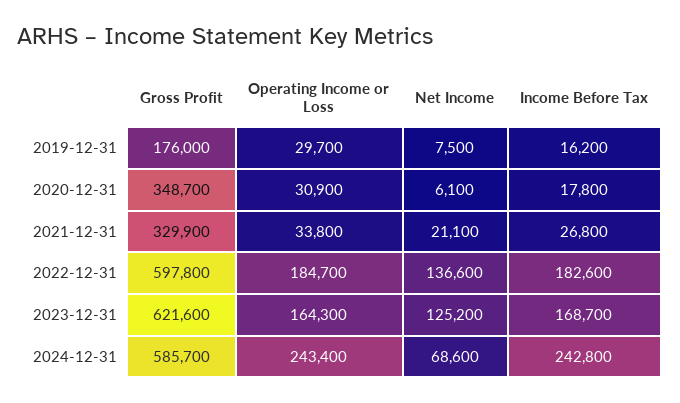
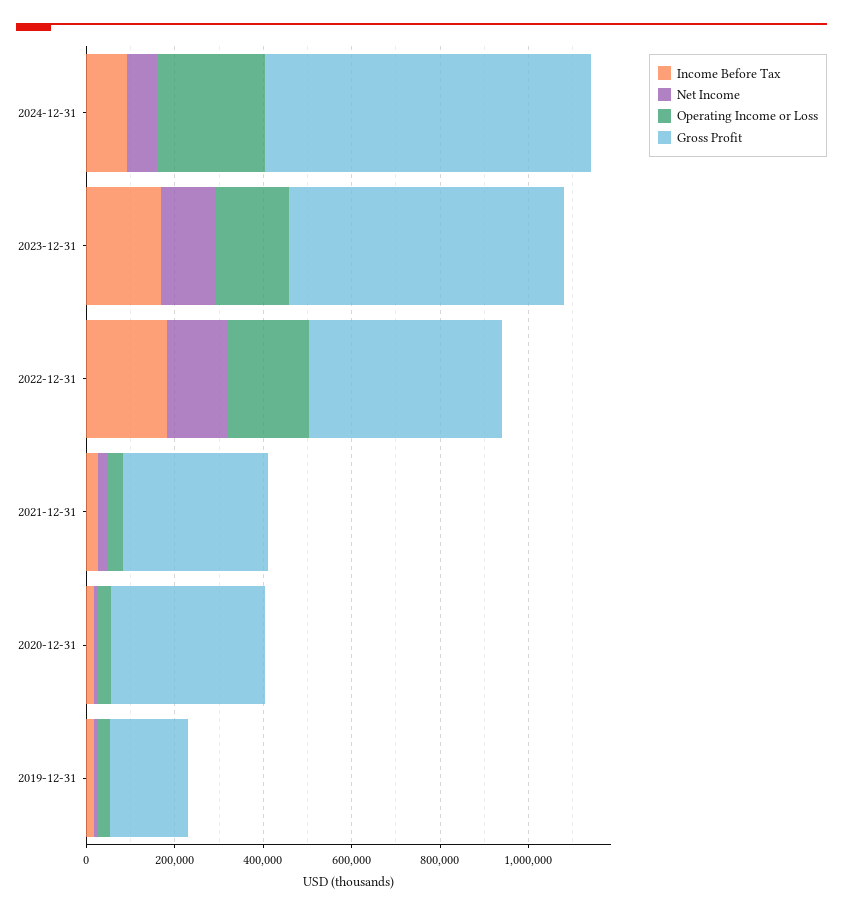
Gross Profit, 2022-12-31: 597800 -> 450000
Gross Profit, 2024-12-31: 585700 -> 750000
Income Before Tax, 2024-12-31: 242800 -> 100000

